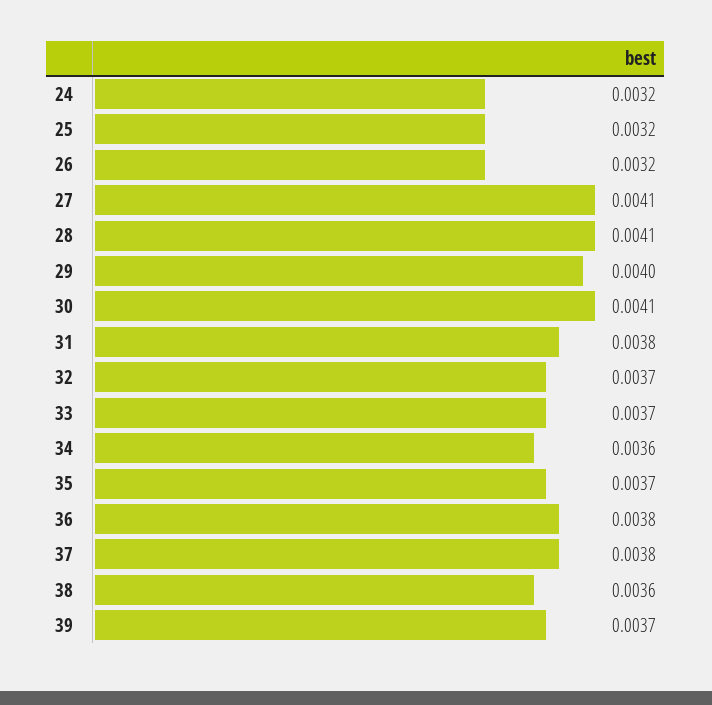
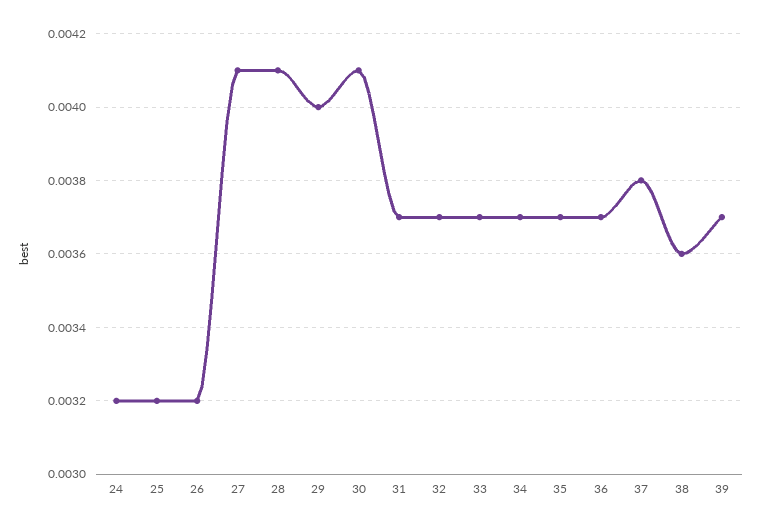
31: 0.0038 -> 0.0037
34: 0.0036 -> 0.0037
36: 0.0038 -> 0.0037

